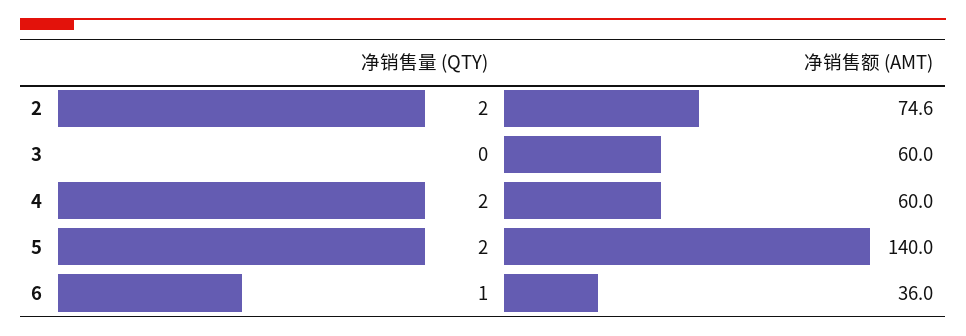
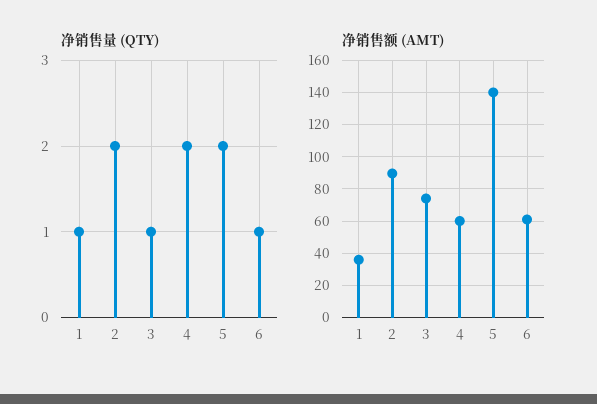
净销售额 (AMT), 2: 74.6 -> 90
净销售量 (QTY), 3: 0 -> 1
净销售额 (AMT), 3: 60 -> 75
净销售额 (AMT), 6: 36 -> 60
净销售量 (QTY), 1: none -> 1
净销售额 (AMT), 1: none -> 35

